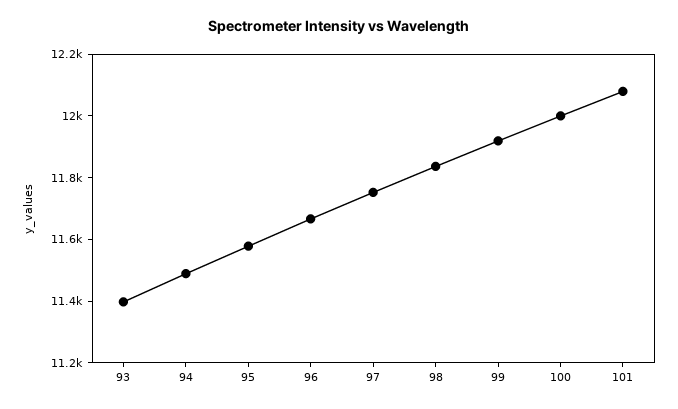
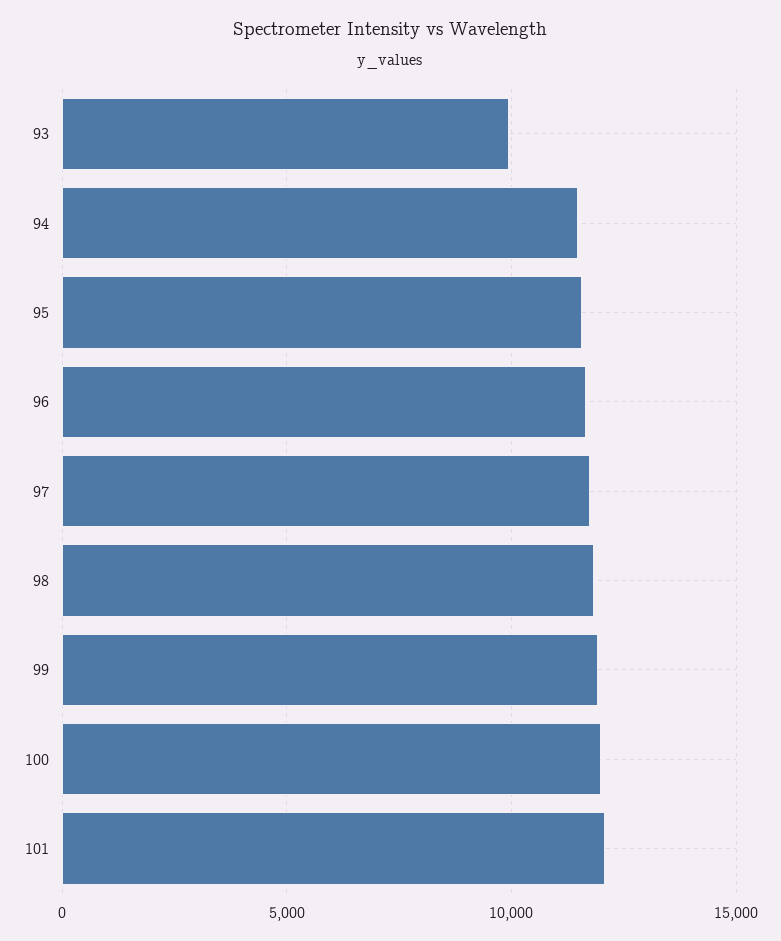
93: 11400 -> 10000

